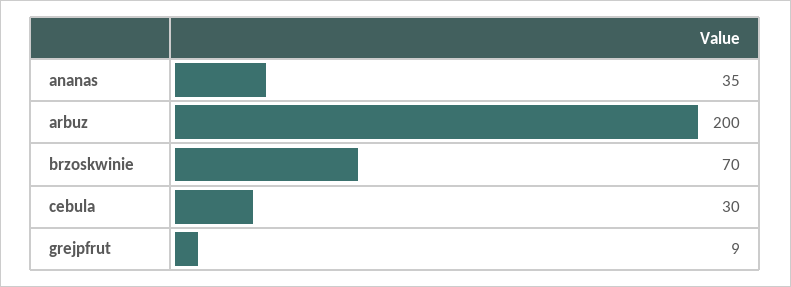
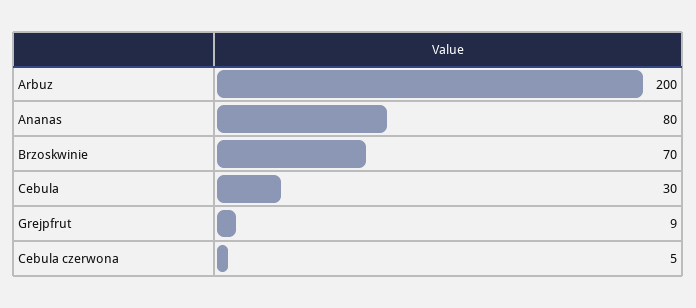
ananas: 35 -> 80
Cebula czerwona: none -> 5

